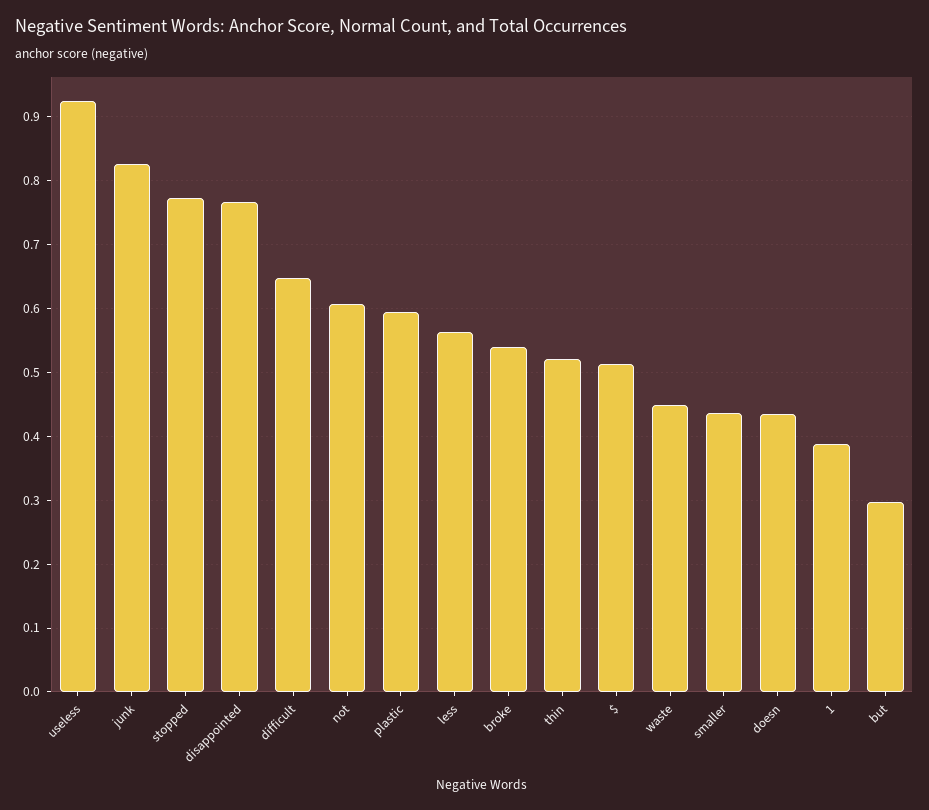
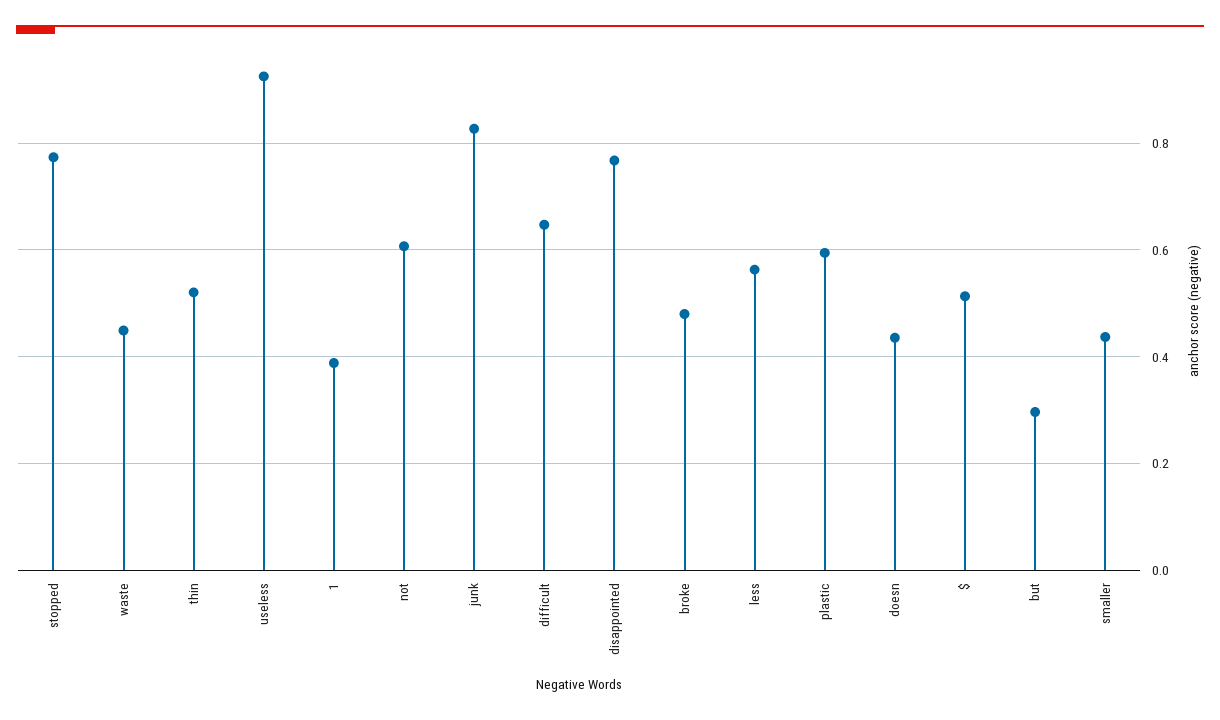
broke: 0.54 -> 0.48

